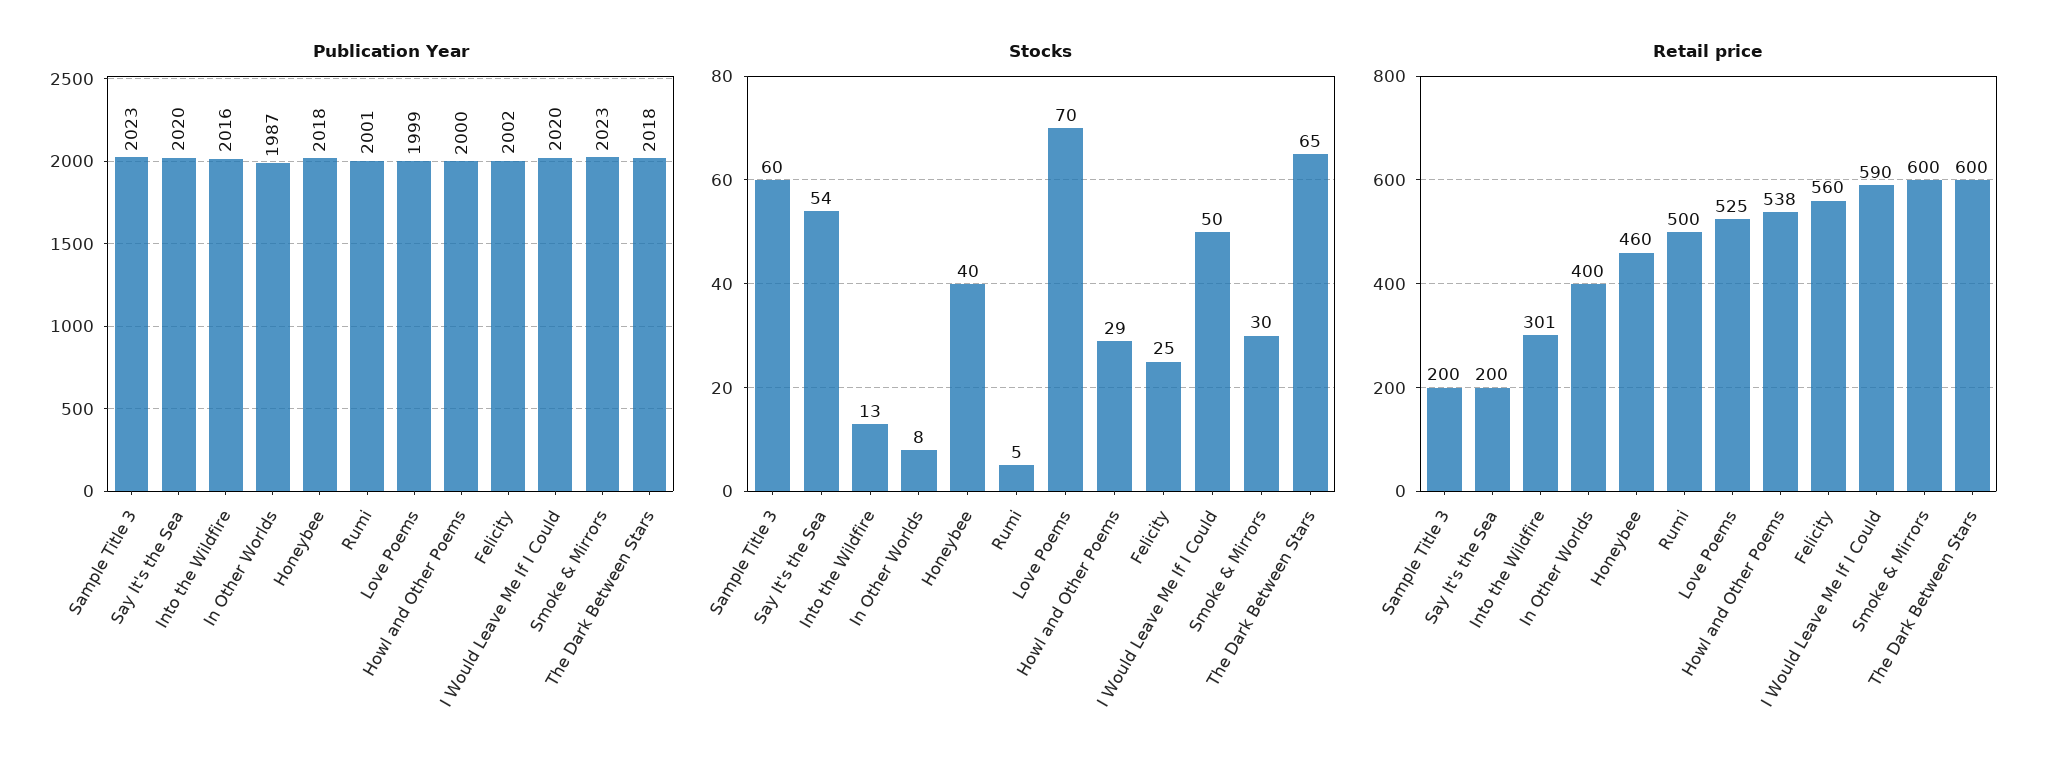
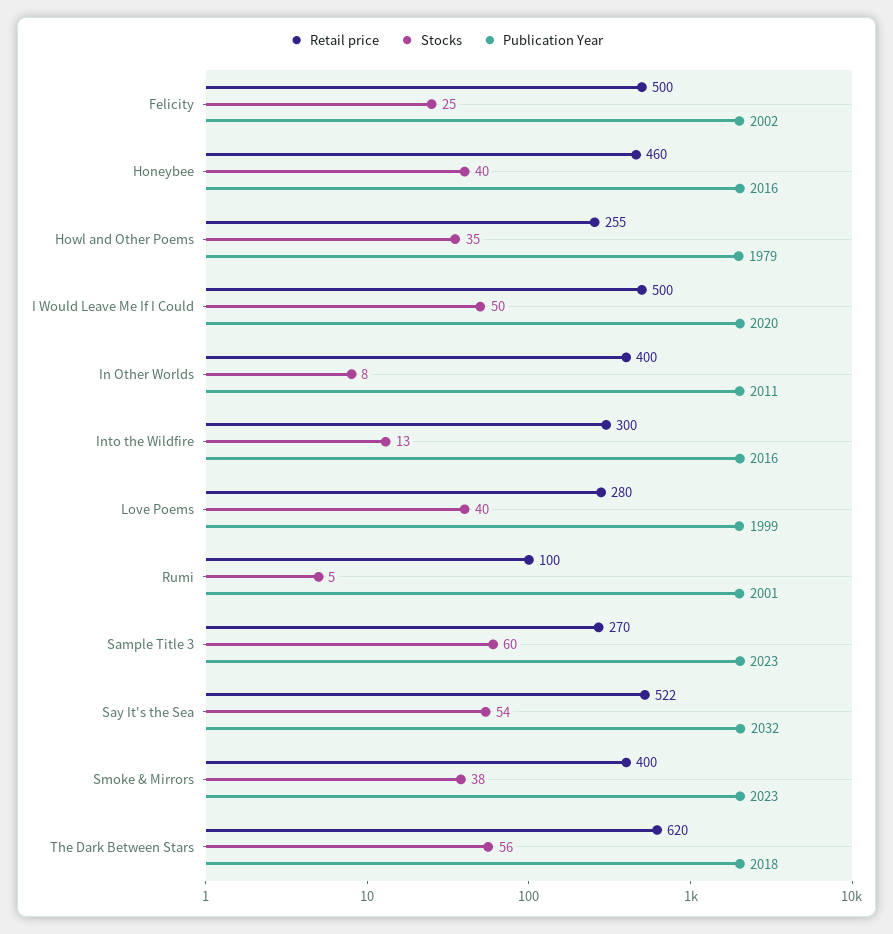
Publication Year, Say It's the Sea: 2020 -> 2032
Publication Year, In Other Worlds: 1987 -> 2011
Publication Year, Honeybee: 2018 -> 2016
Publication Year, Howl and Other Poems: 2000 -> 1979
Stocks, Love Poems: 70 -> 40
Stocks, Howl and Other Poems: 29 -> 35
Stocks, Smoke & Mirrors: 30 -> 38
Stocks, The Dark Between Stars: 65 -> 56
Retail price, Sample Title 3: 200 -> 270
Retail price, Say It's the Sea: 200 -> 522
Retail price, Into the Wildfire: 301 -> 300
Retail price, Rumi: 500 -> 100
Retail price, Love Poems: 525 -> 280
Retail price, Howl and Other Poems: 538 -> 255
Retail price, Felicity: 560 -> 500
Retail price, I Would Leave Me If I Could: 590 -> 500
Retail price, Smoke & Mirrors: 600 -> 400
Retail price, The Dark Between Stars: 600 -> 620

